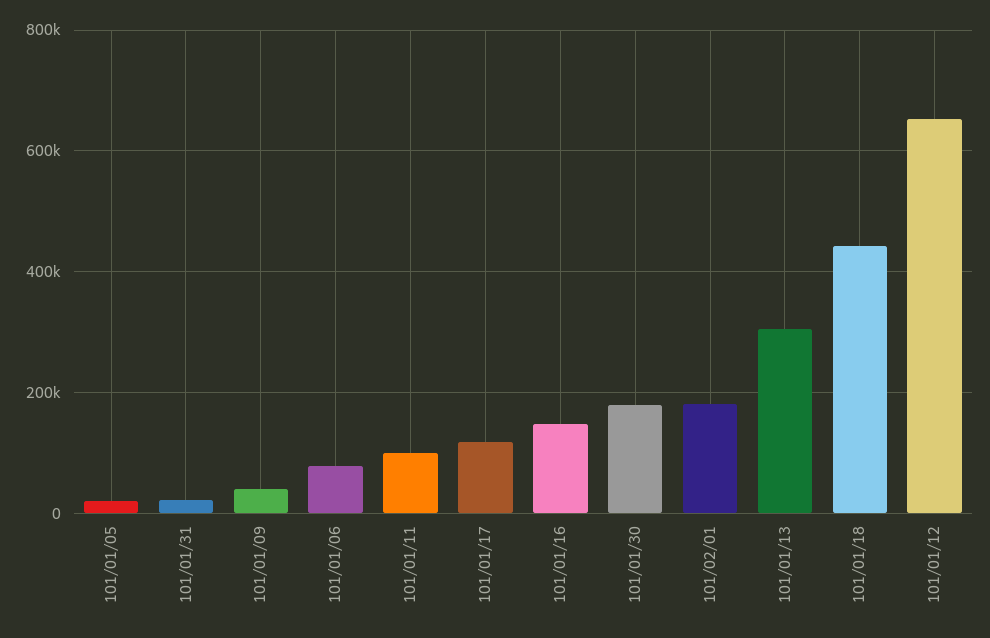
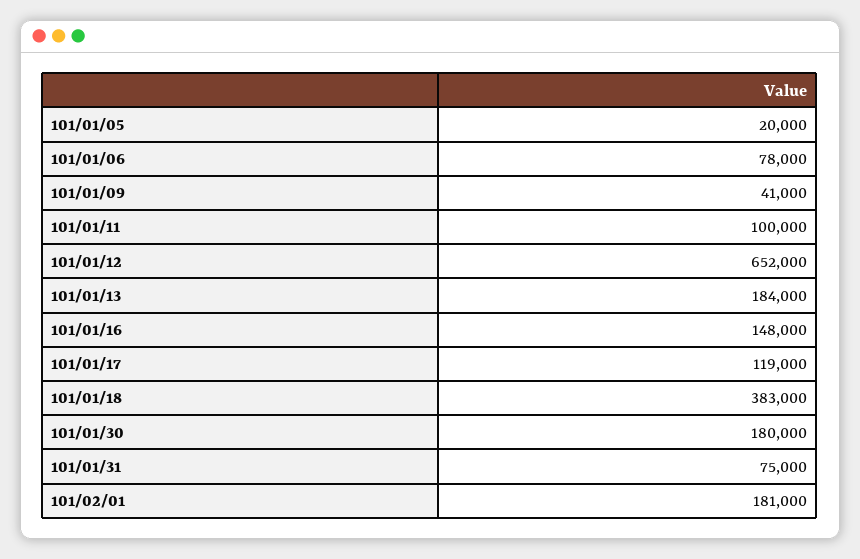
101/01/31: 20000 -> 75000
101/01/13: 300000 -> 184000
101/01/18: 440000 -> 383000

